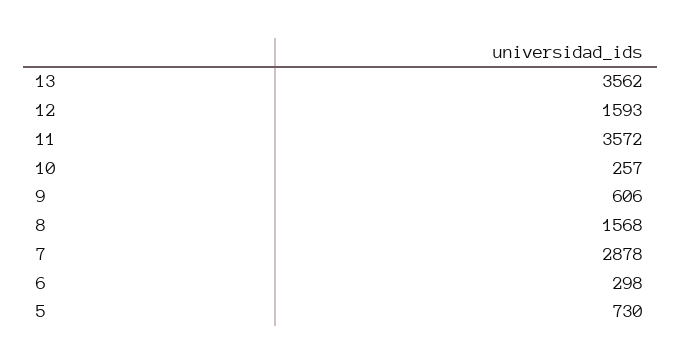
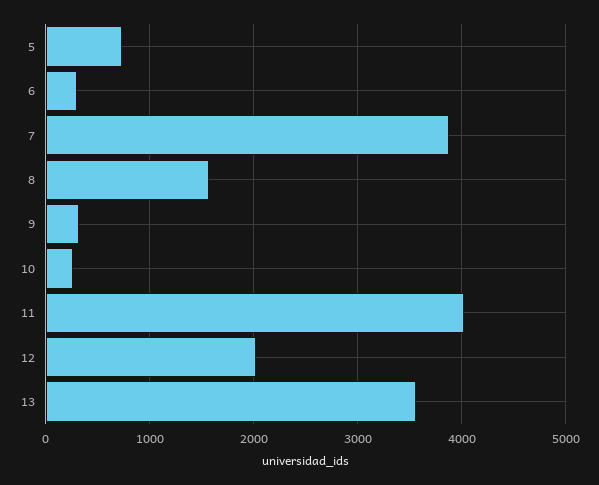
12: 1593 -> 2000
11: 3572 -> 4000
9: 606 -> 300
7: 2878 -> 3900

